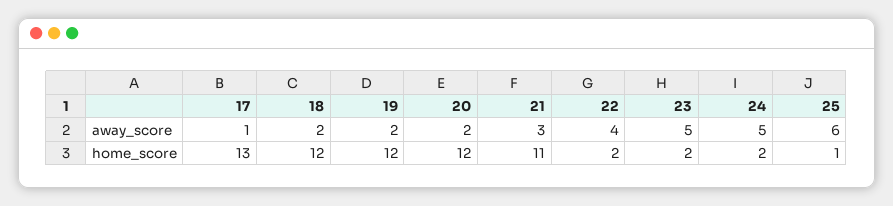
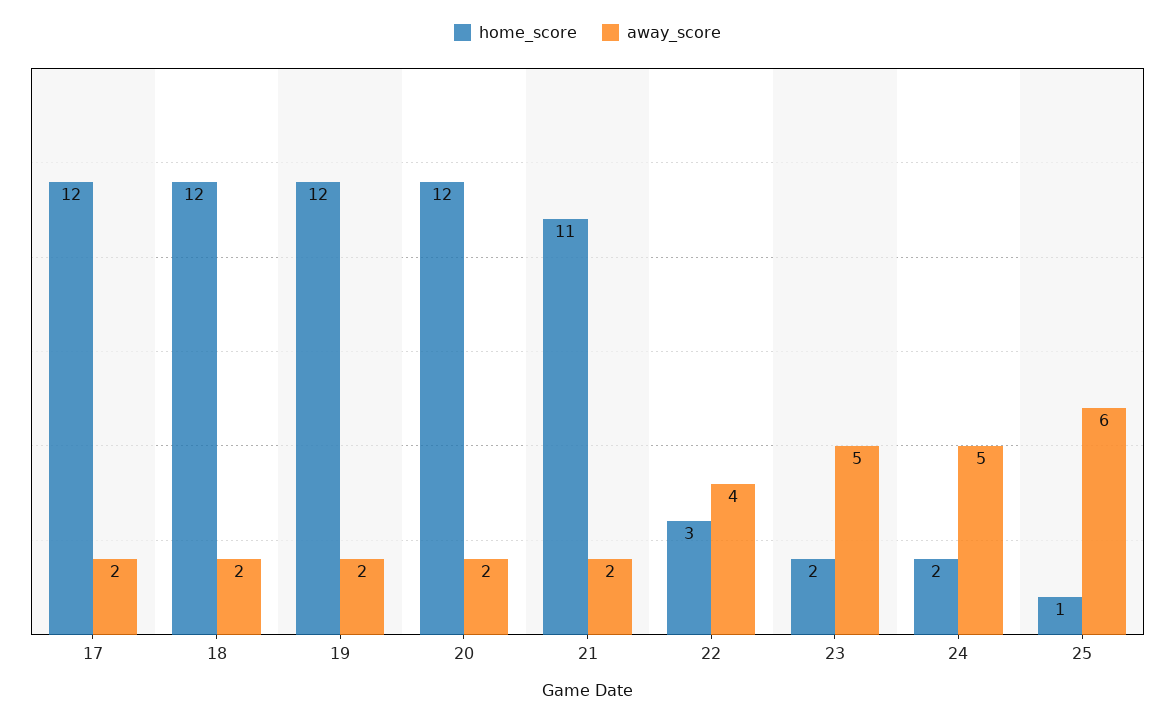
away_score, 17: 1 -> 2
away_score, 21: 3 -> 2
home_score, 17: 13 -> 12
home_score, 22: 2 -> 3

